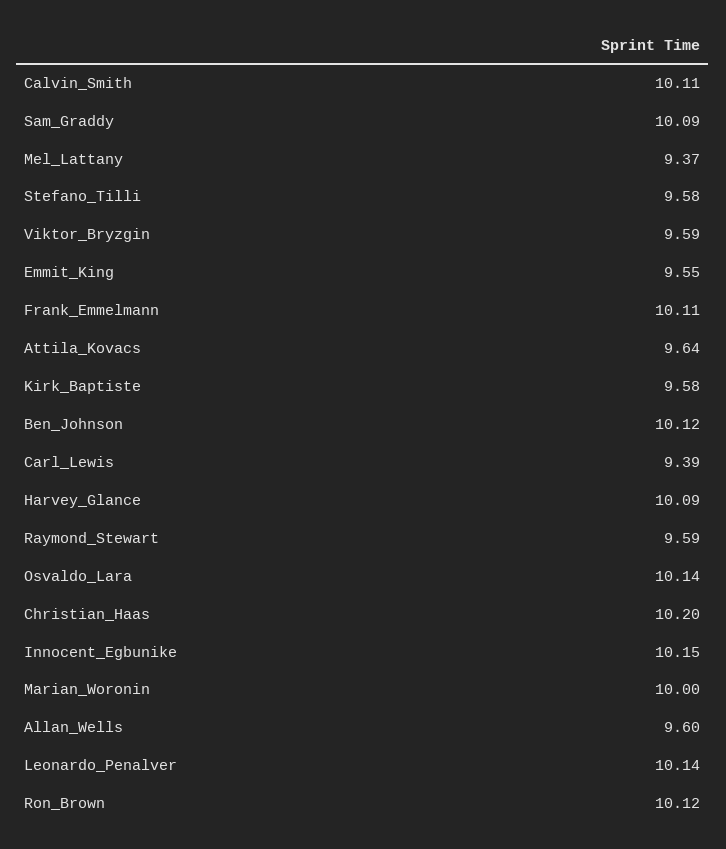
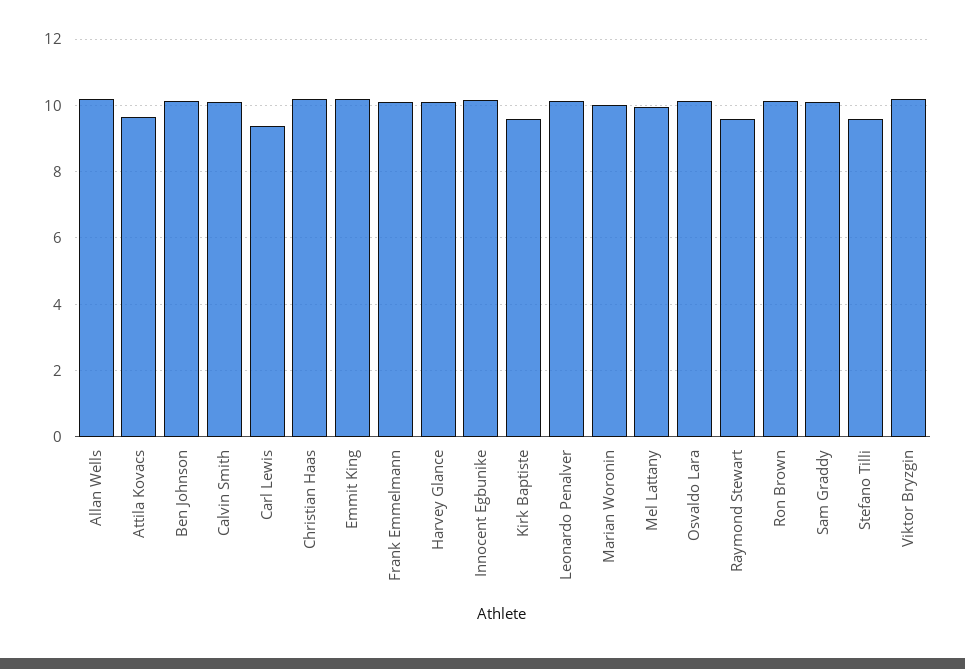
Mel_Lattany: 9.37 -> 10
Viktor_Bryzgin: 9.59 -> 10.2
Emmit_King: 9.55 -> 10.2
Allan_Wells: 9.6 -> 10.2

